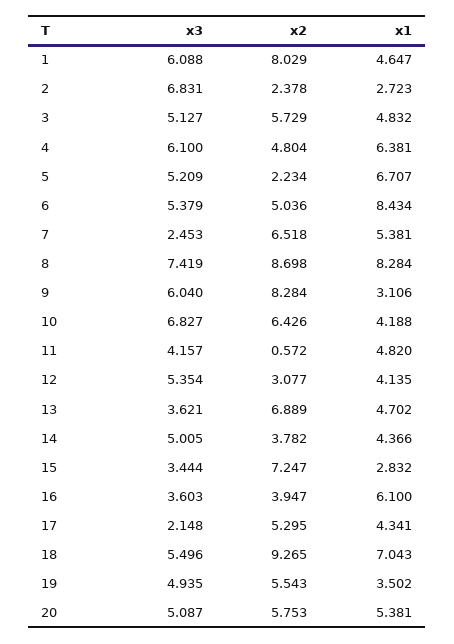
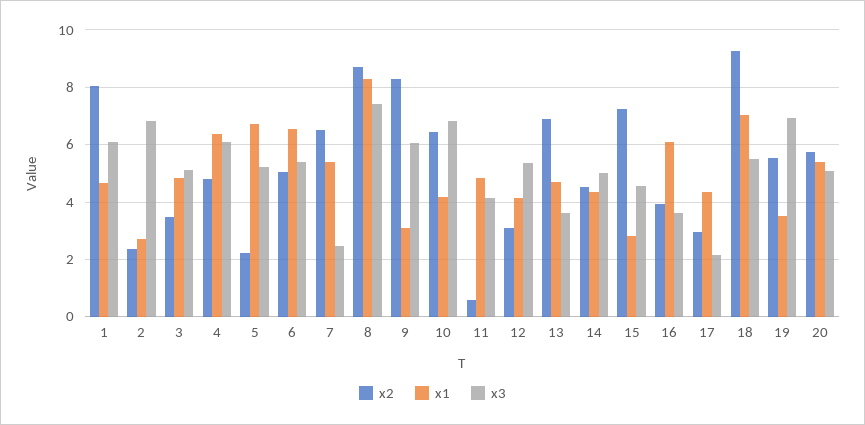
x2, 3: 5.729 -> 3.5
x1, 6: 8.434 -> 6.5
x2, 14: 3.782 -> 4.5
x3, 15: 3.444 -> 4.5
x2, 17: 5.295 -> 3
x3, 19: 4.935 -> 7

